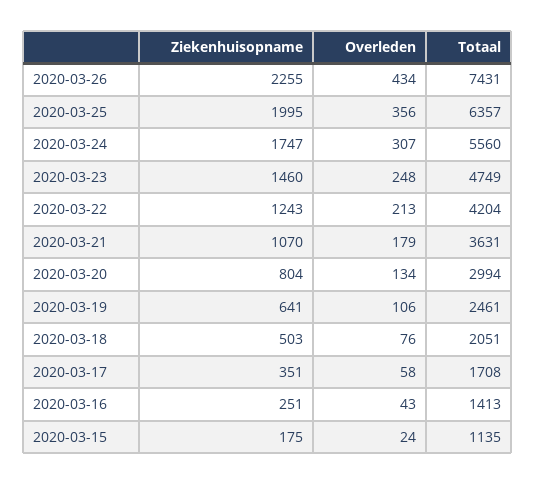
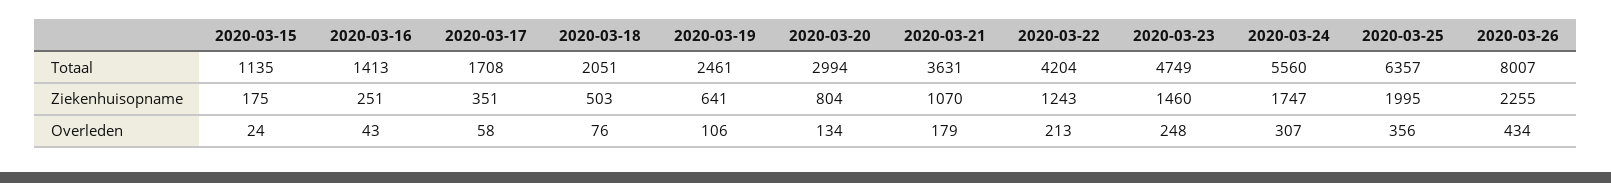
Totaal, 2020-03-26: 7431 -> 8007

